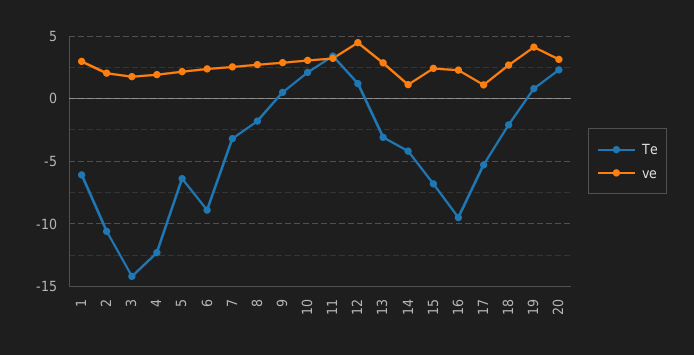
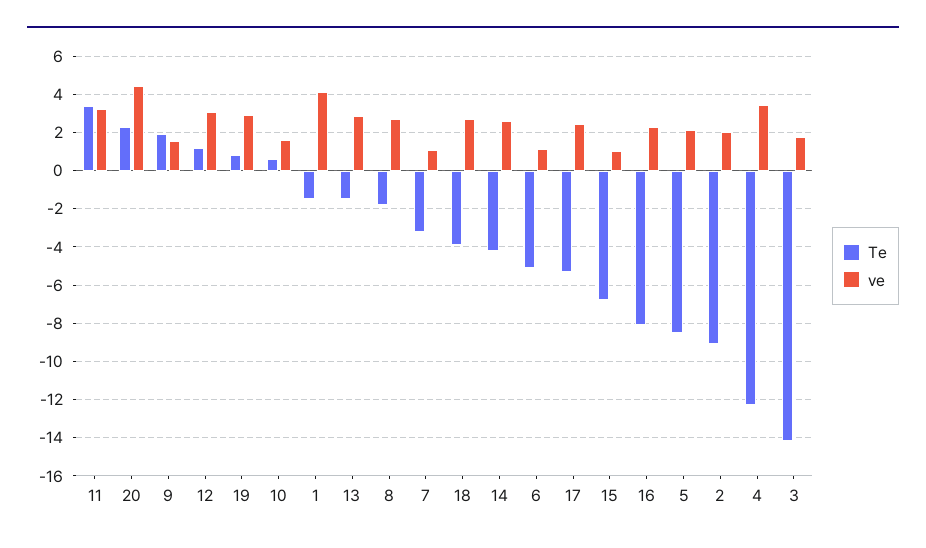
Te, 1: -6 -> -1.5
ve, 1: 3 -> 4
Te, 2: -10.5 -> -9
ve, 4: 2 -> 3.5
Te, 5: -6.5 -> -8.5
Te, 6: -9 -> -5
ve, 6: 2.5 -> 1
ve, 7: 2.5 -> 1
Te, 9: 0.5 -> 2
ve, 9: 3 -> 1.5
Te, 10: 2 -> 0.5
ve, 10: 3 -> 1.5
ve, 12: 4.5 -> 3
Te, 13: -3 -> -1.5
ve, 14: 1 -> 2.5
ve, 15: 2.5 -> 1
Te, 16: -9.5 -> -8
ve, 17: 1 -> 2.5
Te, 18: -2 -> -4
ve, 19: 4 -> 3
ve, 20: 3 -> 4.5

